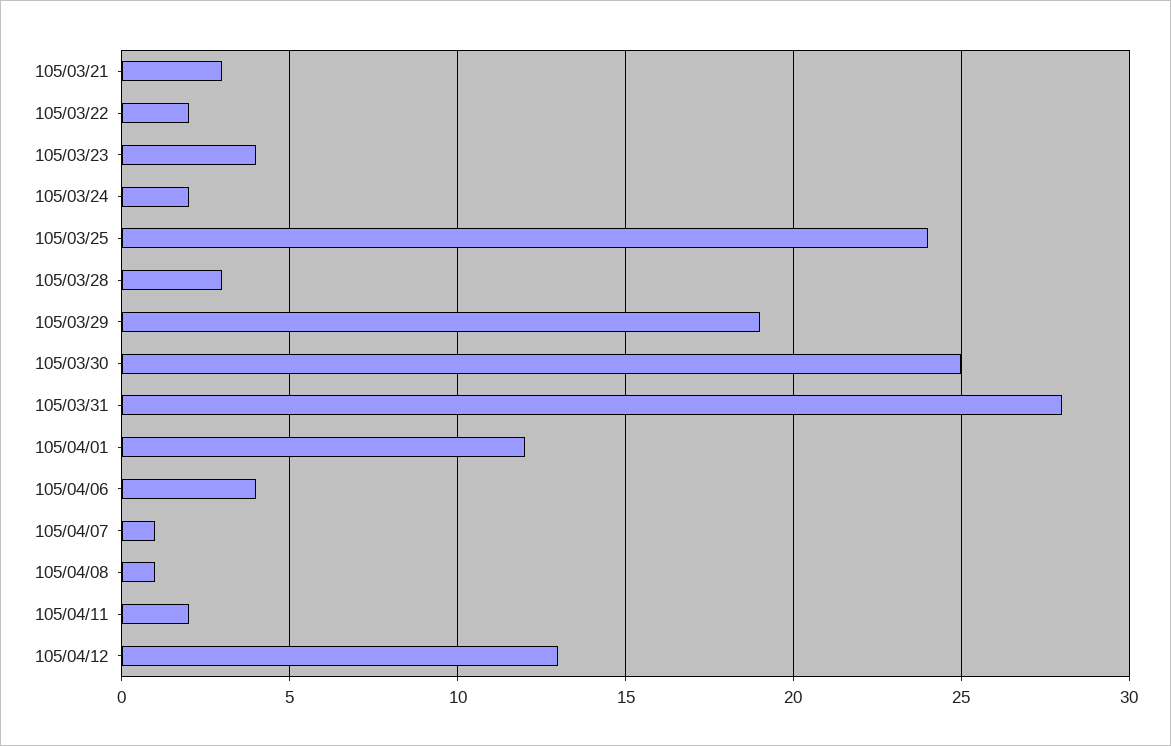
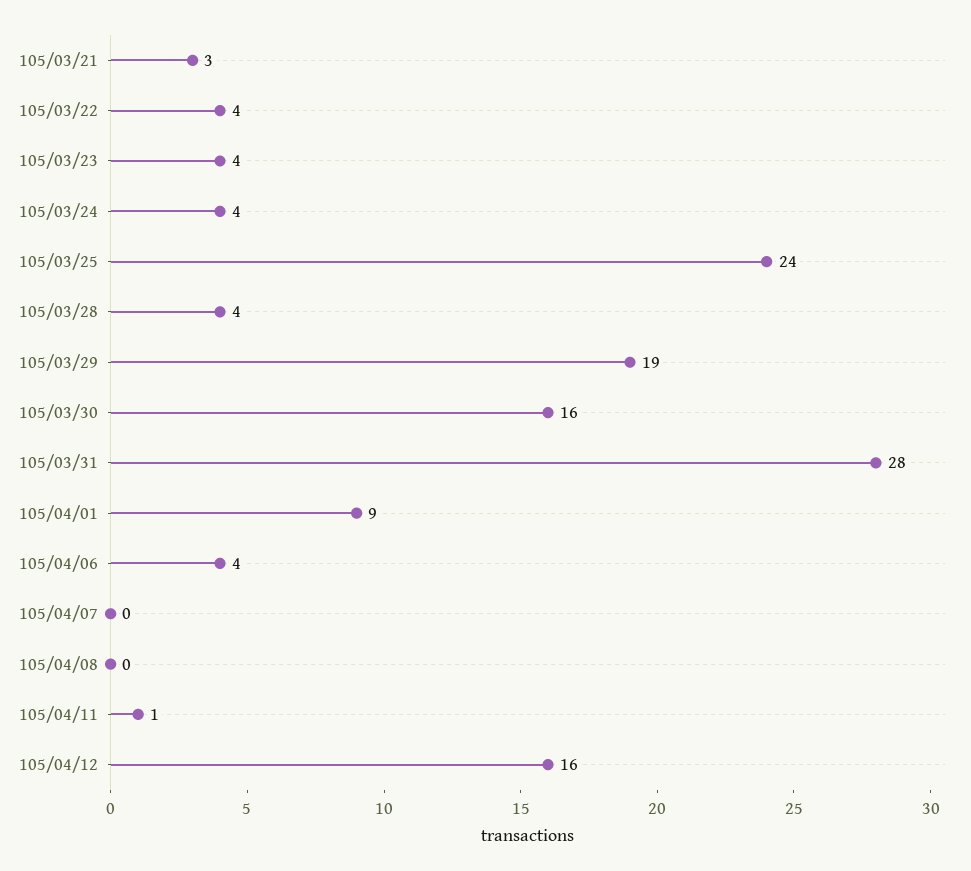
105/03/22: 2 -> 4
105/03/24: 2 -> 4
105/03/28: 3 -> 4
105/03/30: 25 -> 16
105/04/01: 12 -> 9
105/04/07: 1 -> 0
105/04/08: 1 -> 0
105/04/11: 2 -> 1
105/04/12: 13 -> 16

